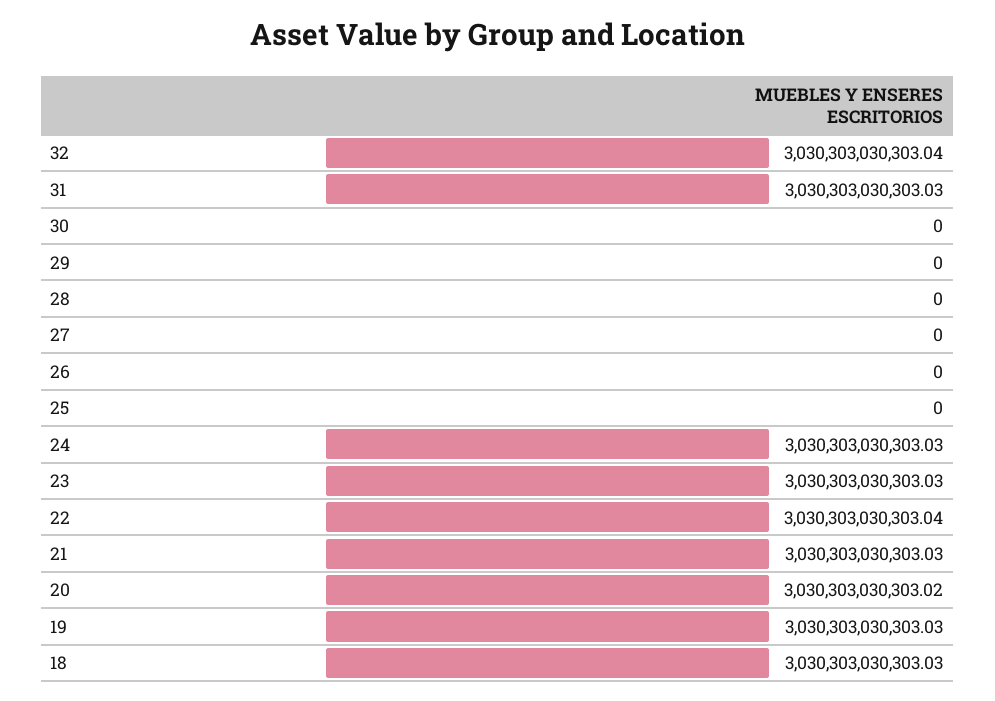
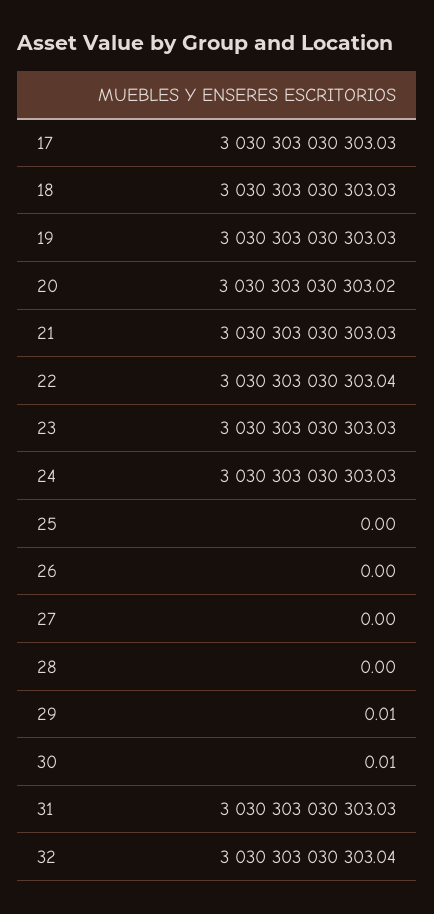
30: 0 -> 0.01
29: 0 -> 0.01
17: none -> 3030303030303.03

